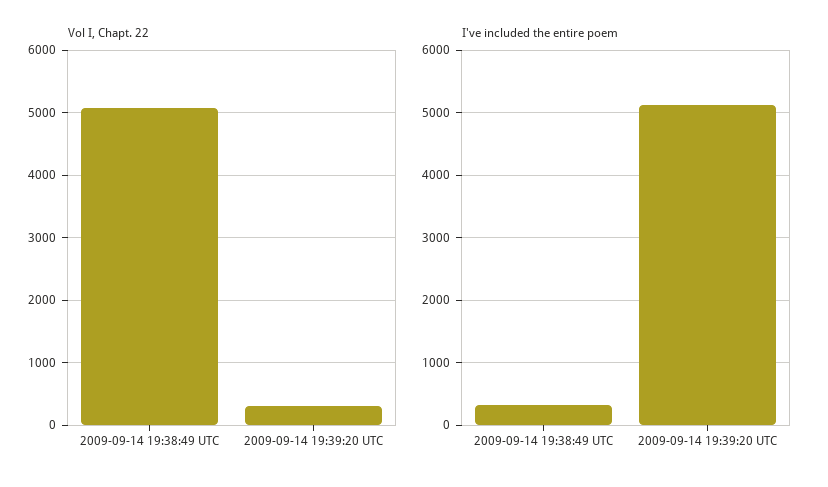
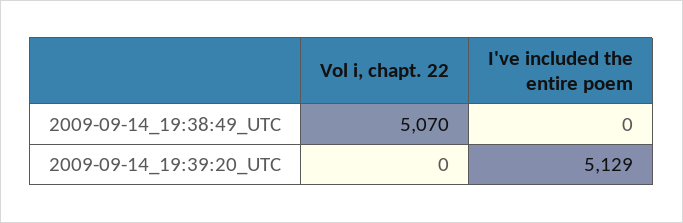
Vol I, Chapt. 22, 2009-09-14 19:39:20 UTC: 300 -> 0
I've included the entire poem, 2009-09-14 19:38:49 UTC: 300 -> 0

